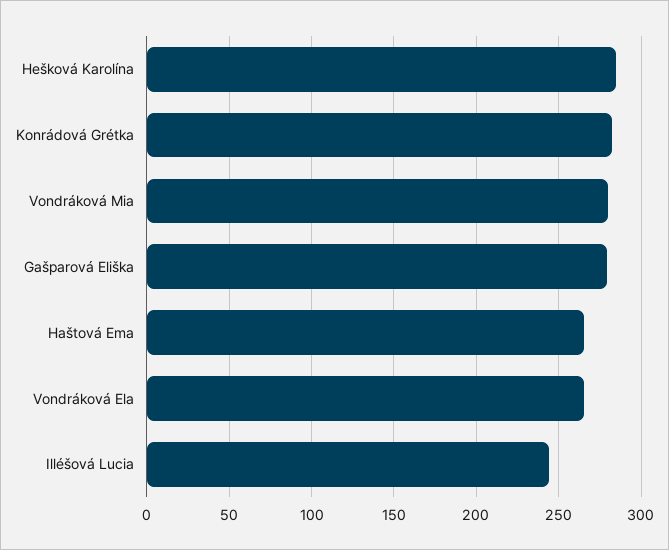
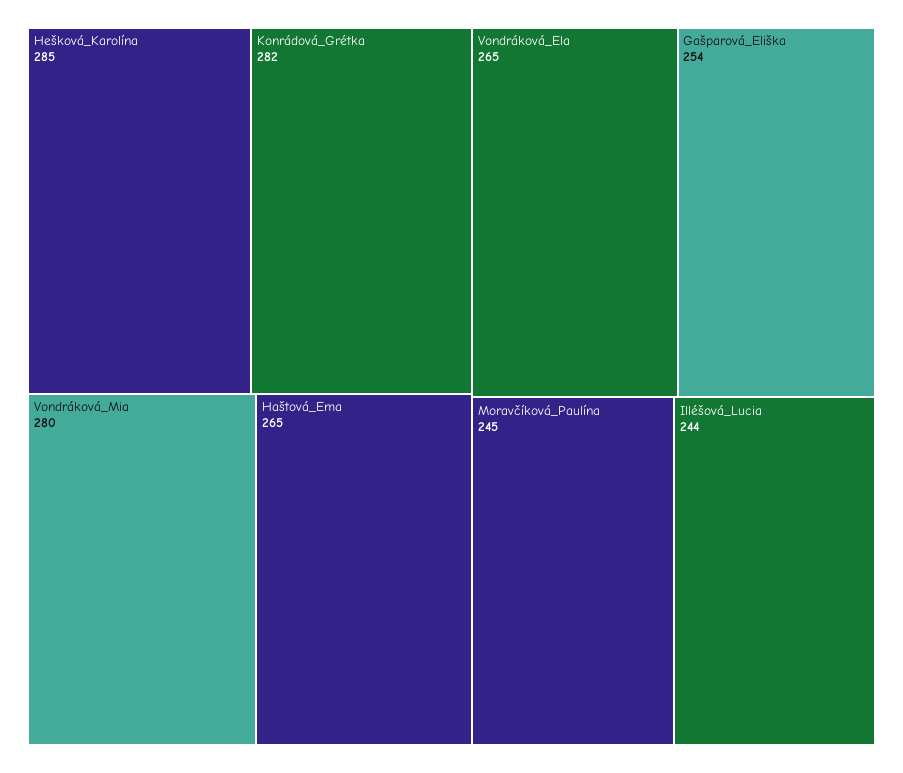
Gašparová Eliška: 280 -> 254
Moravčíková_Paulína: none -> 245

